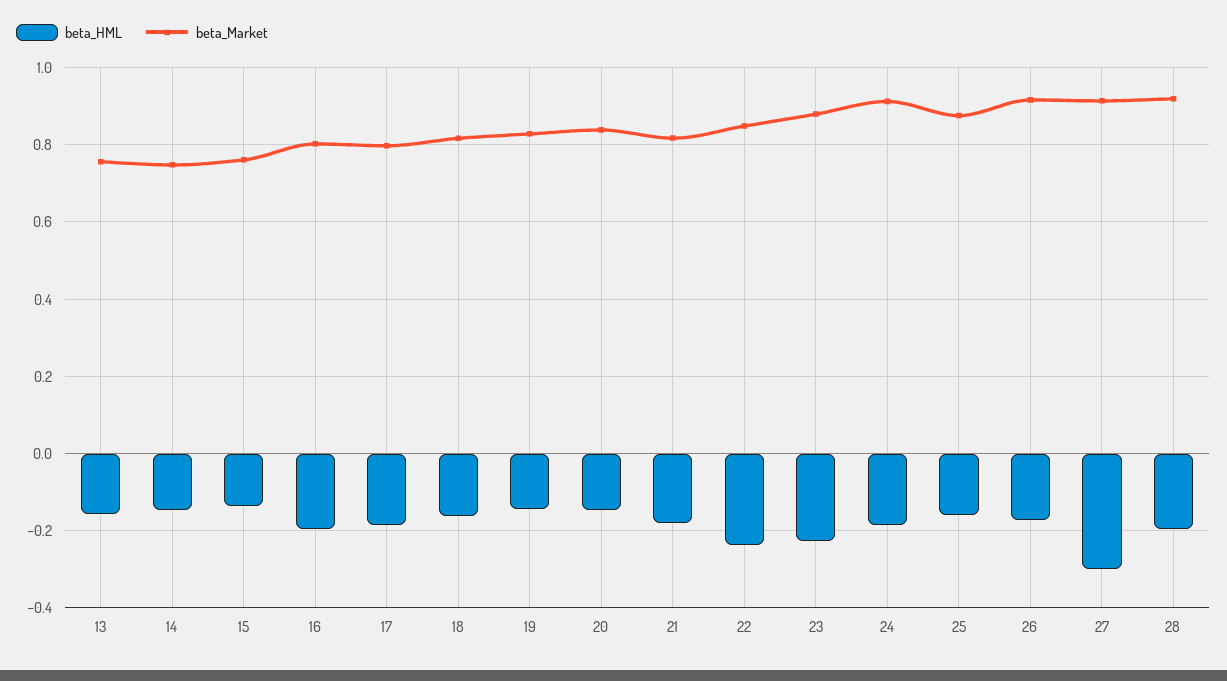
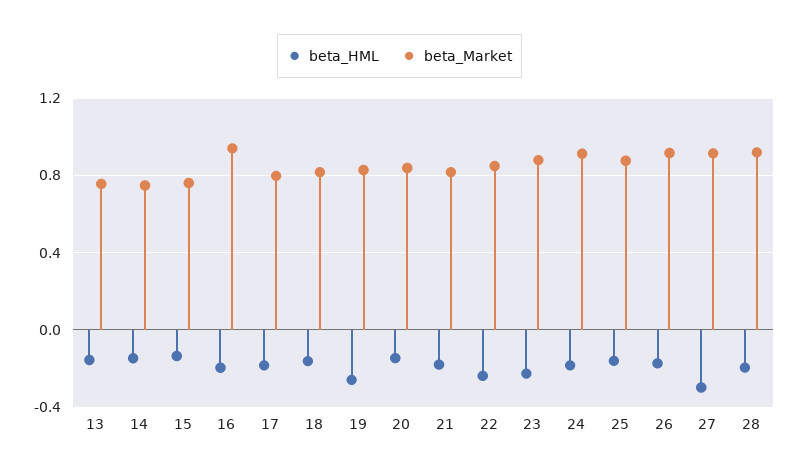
beta_Market, 16: 0.8 -> 0.95
beta_HML, 19: -0.14 -> -0.25

